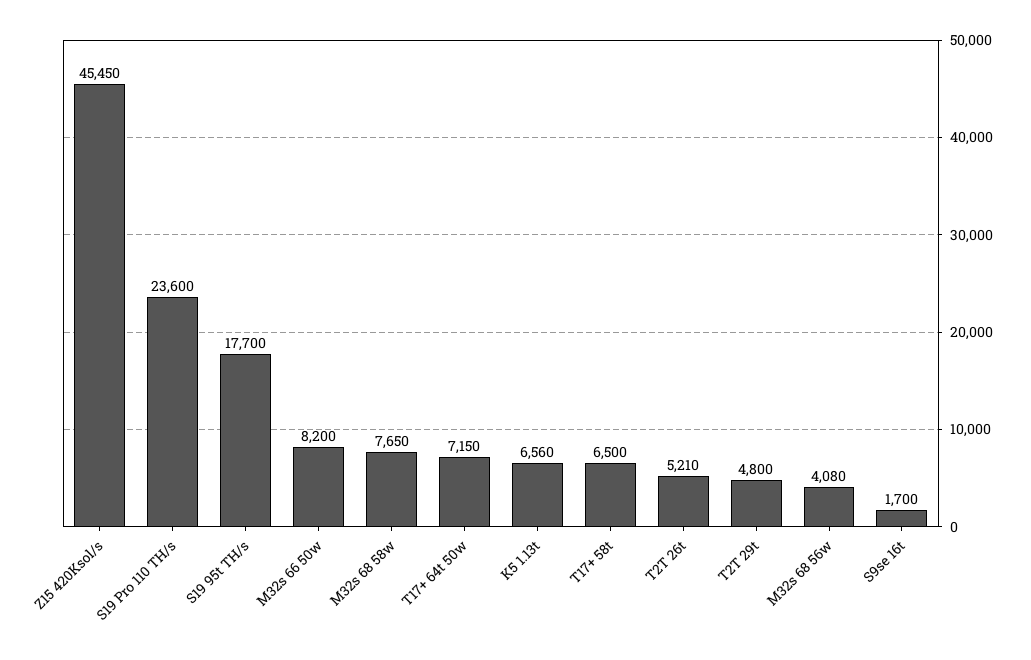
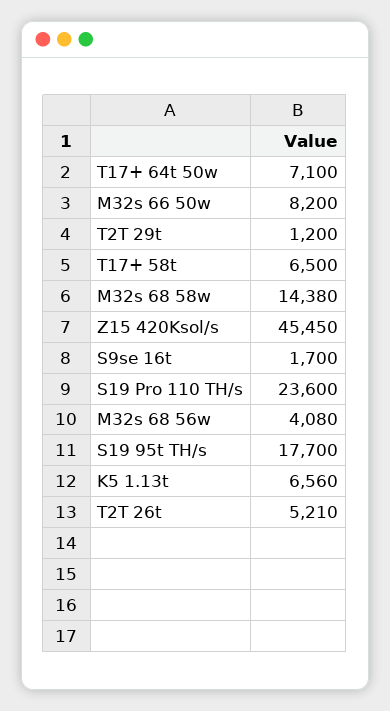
M32s 68 58w: 7650 -> 14380
T17+ 64t 50w: 7150 -> 7100
T2T 29t: 4800 -> 1200

